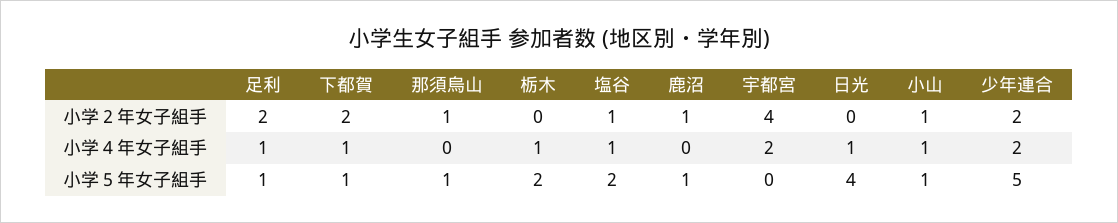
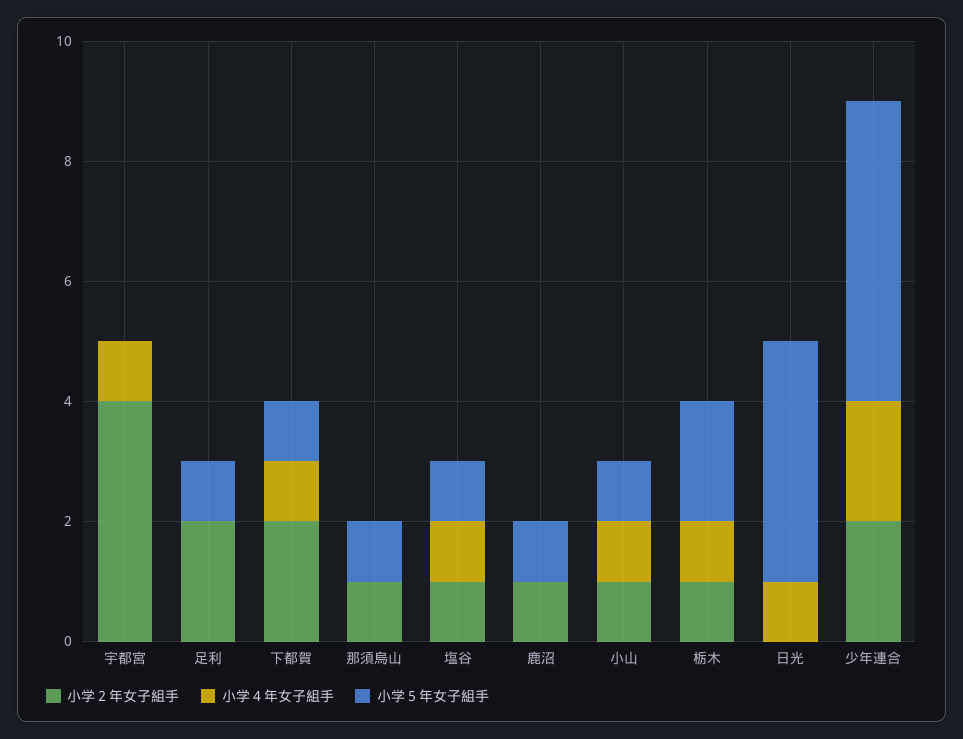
小学２年女子組手, 栃木: 0 -> 1
小学４年女子組手, 足利: 1 -> 0
小学４年女子組手, 宇都宮: 2 -> 1
小学５年女子組手, 塩谷: 2 -> 1

